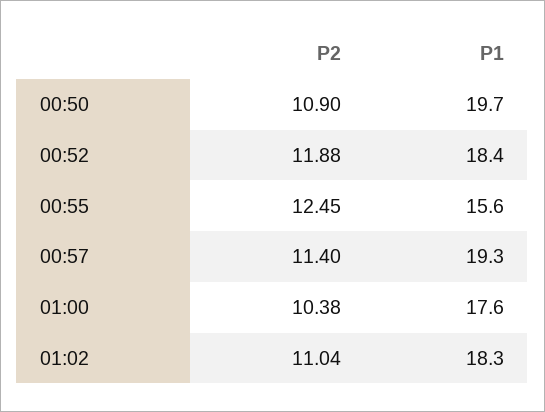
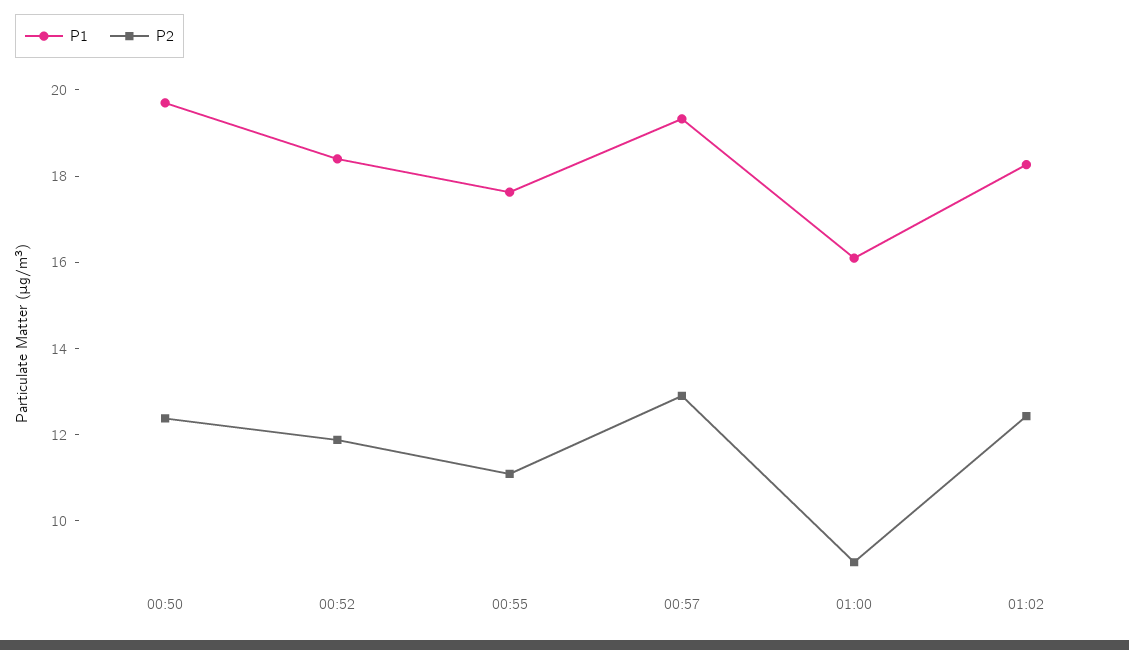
P2, 00:50: 10.9 -> 12.5
P2, 00:55: 12.45 -> 11
P1, 00:55: 15.6 -> 17.5
P2, 00:57: 11.4 -> 13
P2, 01:00: 10.38 -> 9
P1, 01:00: 17.6 -> 16
P2, 01:02: 11.04 -> 12.5

